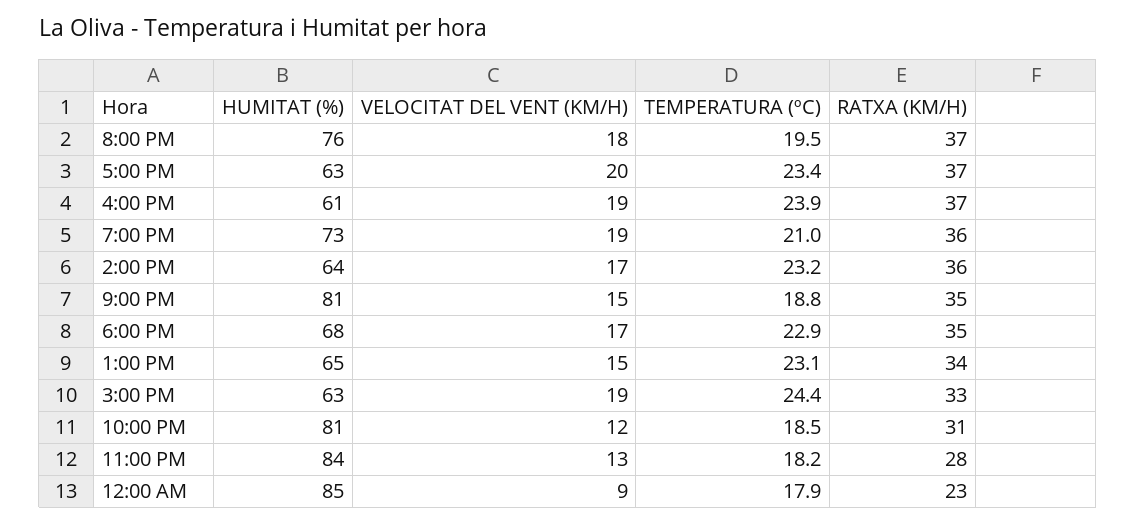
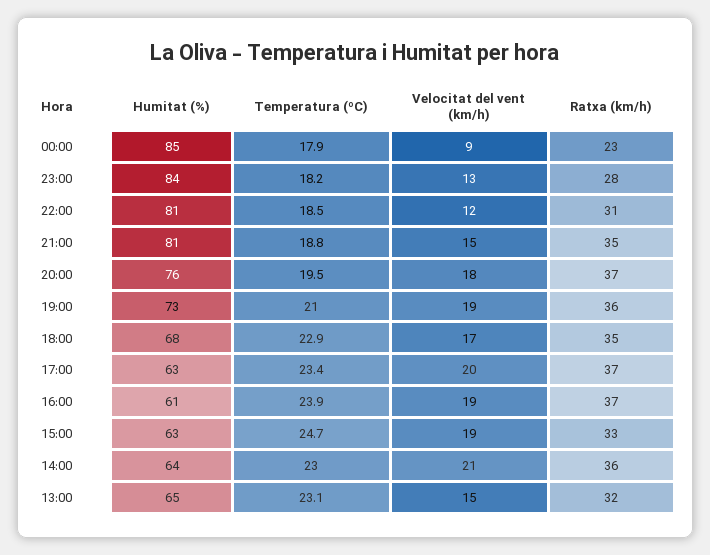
VELOCITAT DEL VENT (KM/H), 2:00 PM: 17 -> 21
TEMPERATURA (ºC), 2:00 PM: 23.2 -> 23
RATXA (KM/H), 1:00 PM: 34 -> 32
TEMPERATURA (ºC), 3:00 PM: 24.4 -> 24.7

